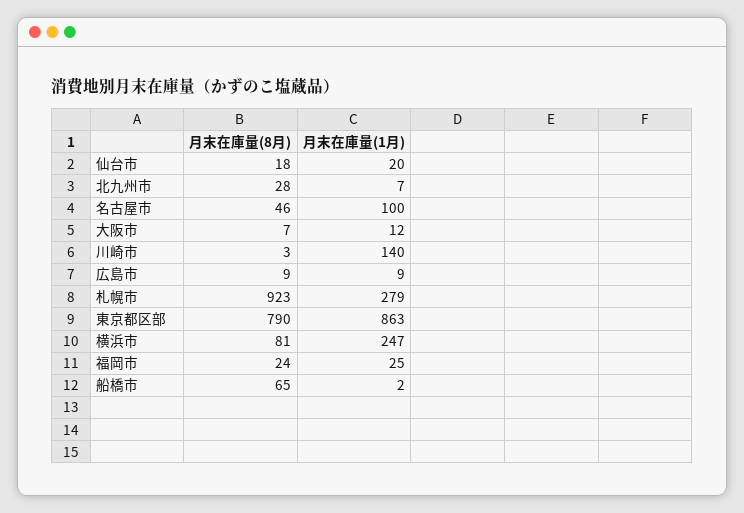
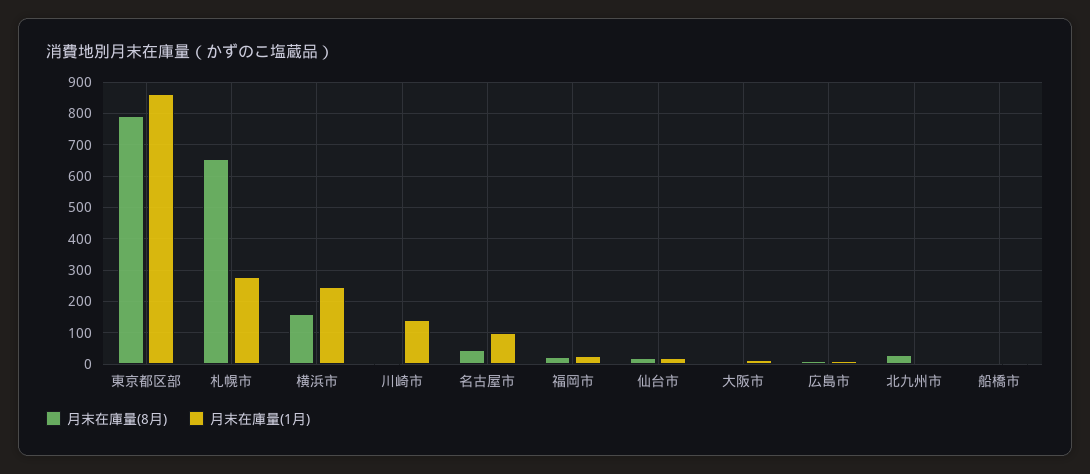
月末在庫量(8月), 札幌市: 923 -> 660
月末在庫量(8月), 横浜市: 81 -> 160
月末在庫量(8月), 船橋市: 65 -> 0

